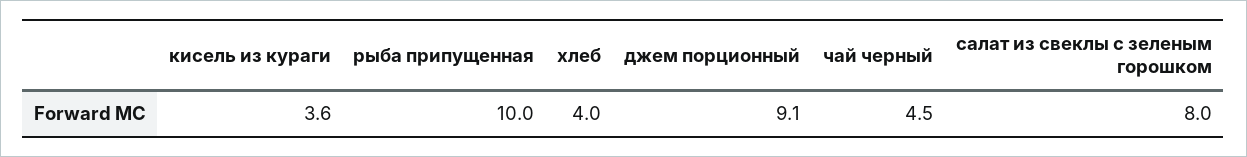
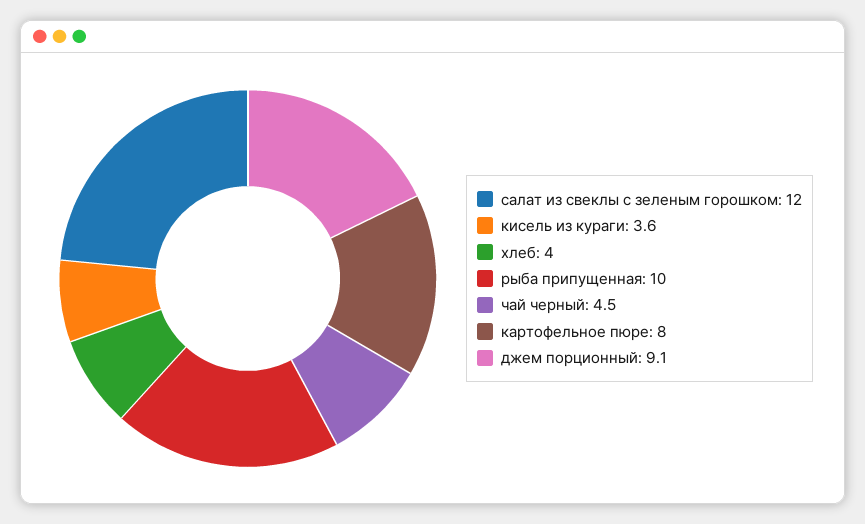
салат из свеклы с зеленым горошком: 8 -> 12
картофельное пюре: none -> 8

